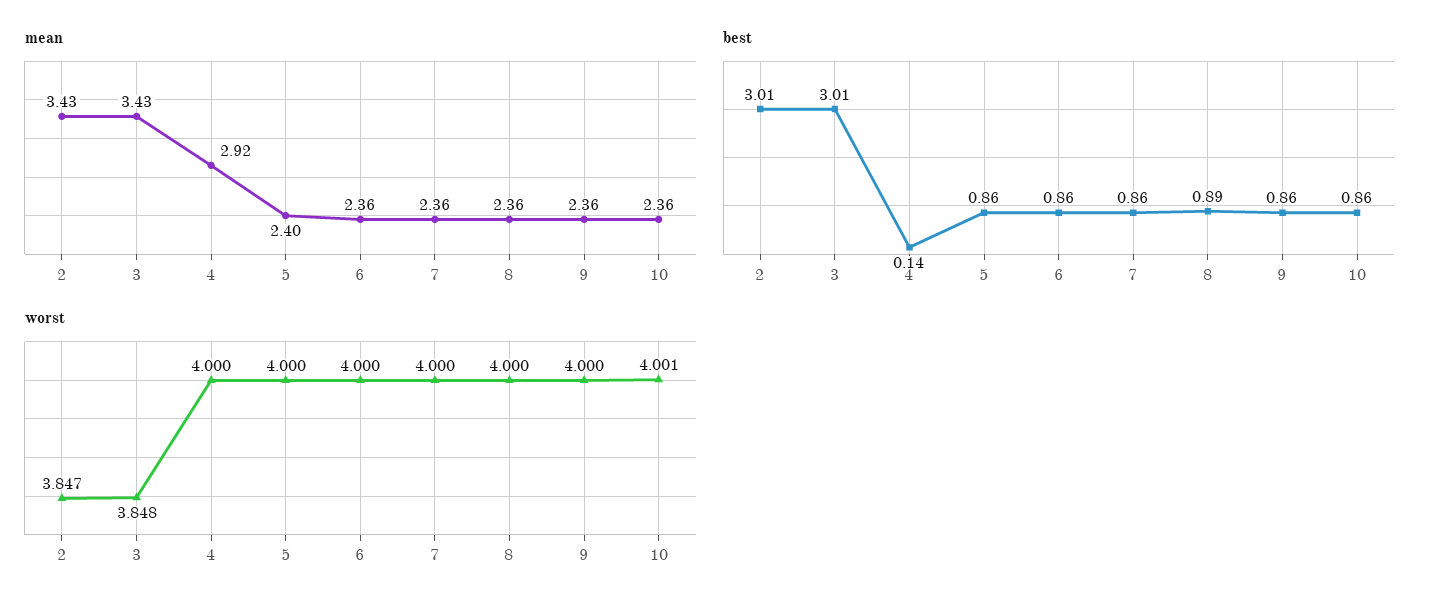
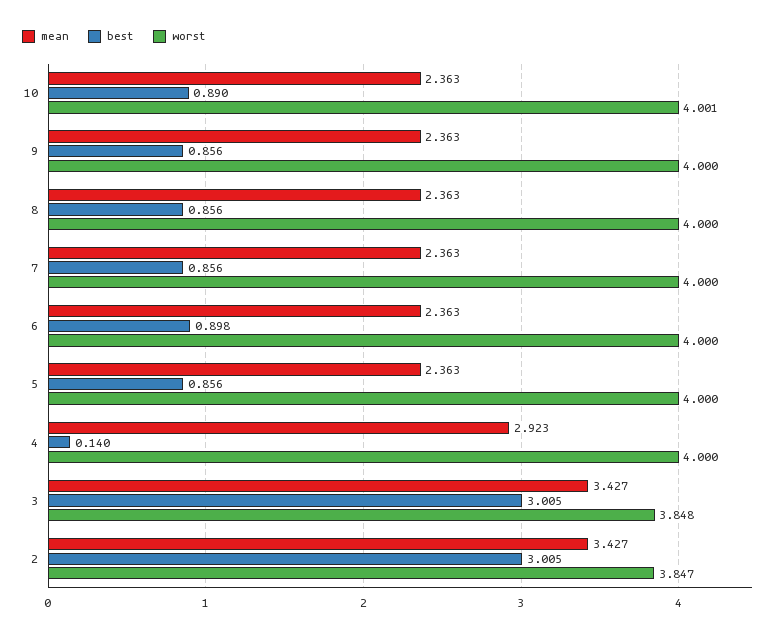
mean, 5: 2.4 -> 2.363
best, 6: 0.86 -> 0.898
best, 8: 0.89 -> 0.856
best, 10: 0.86 -> 0.89

